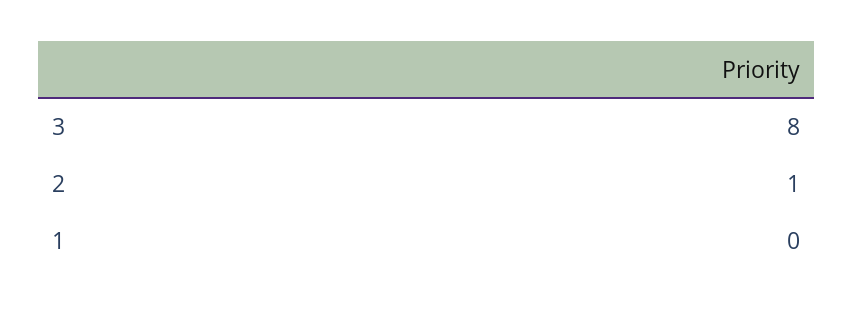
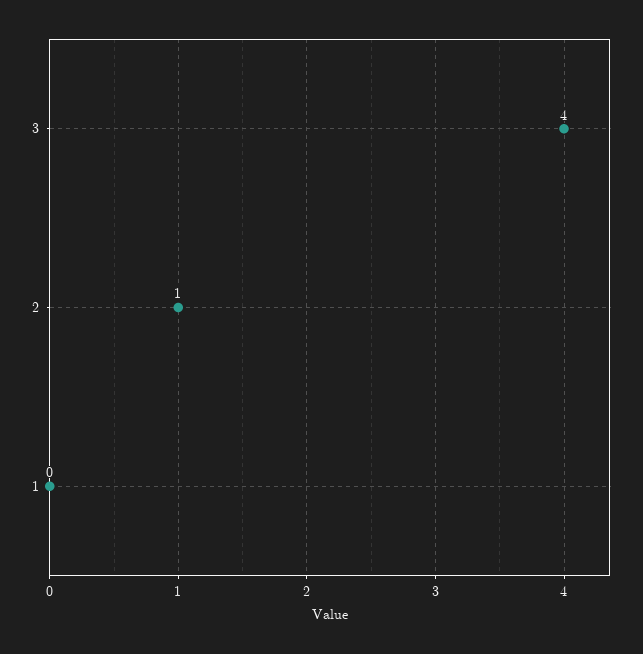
3: 8 -> 4

